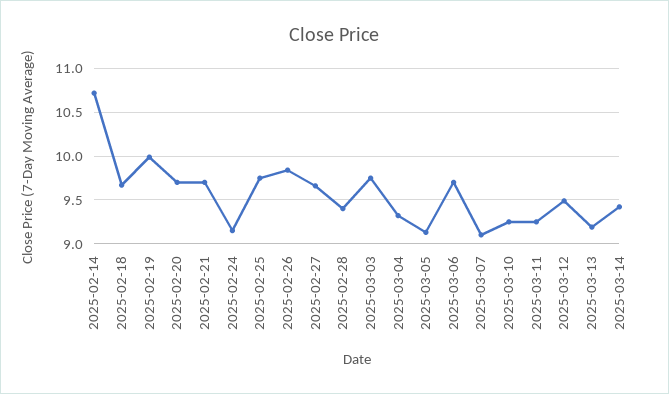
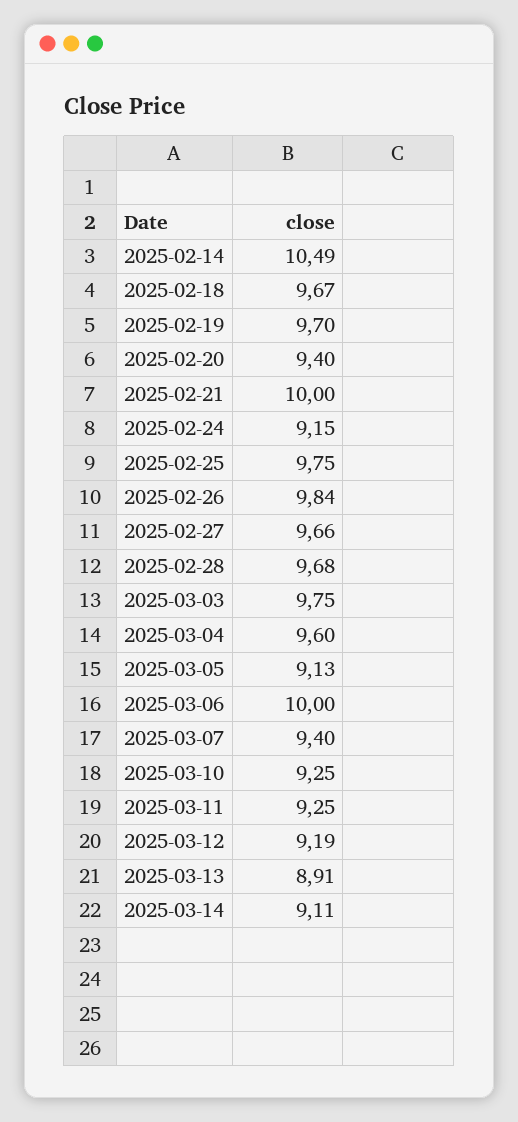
2025-02-14: 10.7 -> 10.49
2025-02-19: 10 -> 9.7
2025-02-20: 9.7 -> 9.4
2025-02-21: 9.7 -> 10
2025-02-28: 9.4 -> 9.68
2025-03-04: 9.3 -> 9.6
2025-03-06: 9.7 -> 10
2025-03-07: 9.1 -> 9.4
2025-03-12: 9.5 -> 9.19
2025-03-13: 9.2 -> 8.91
2025-03-14: 9.4 -> 9.11

